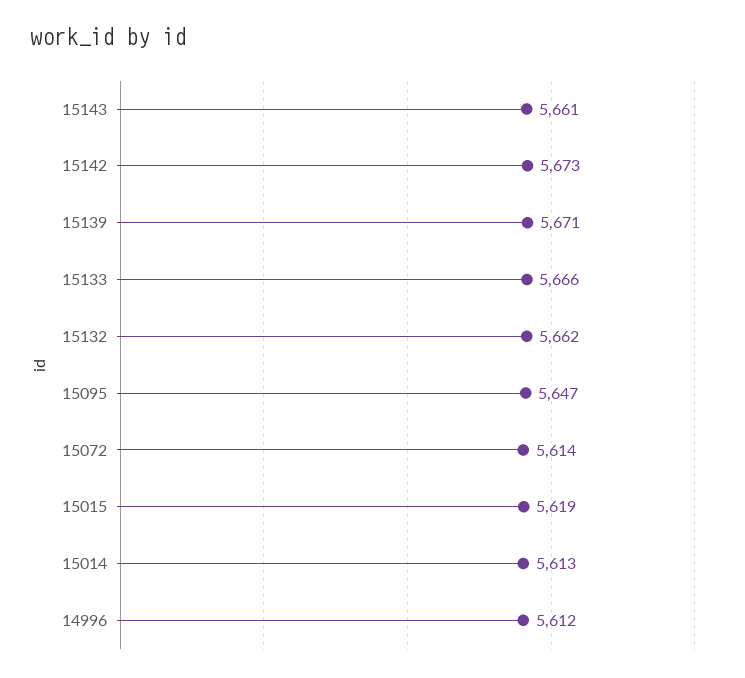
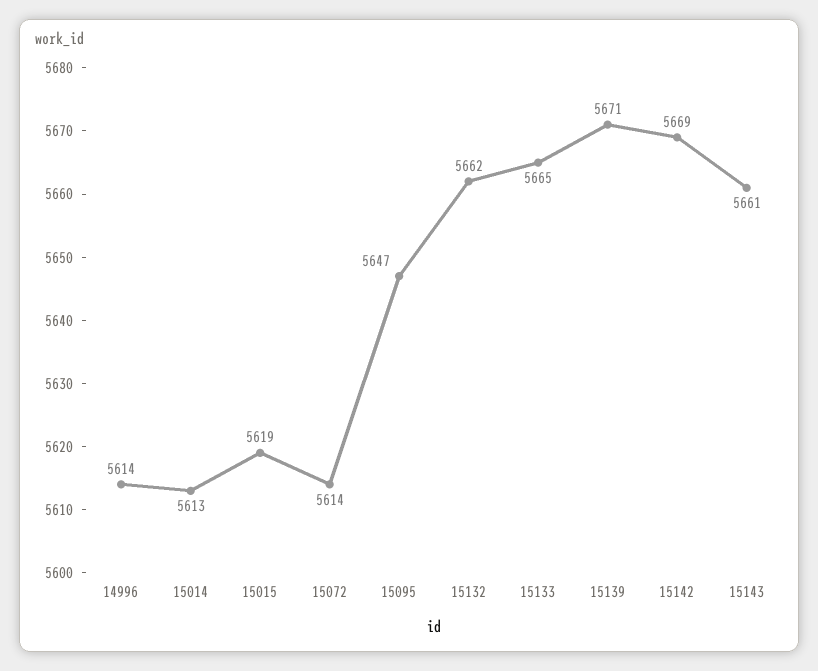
15142: 5673 -> 5669
15133: 5666 -> 5665
14996: 5612 -> 5614

